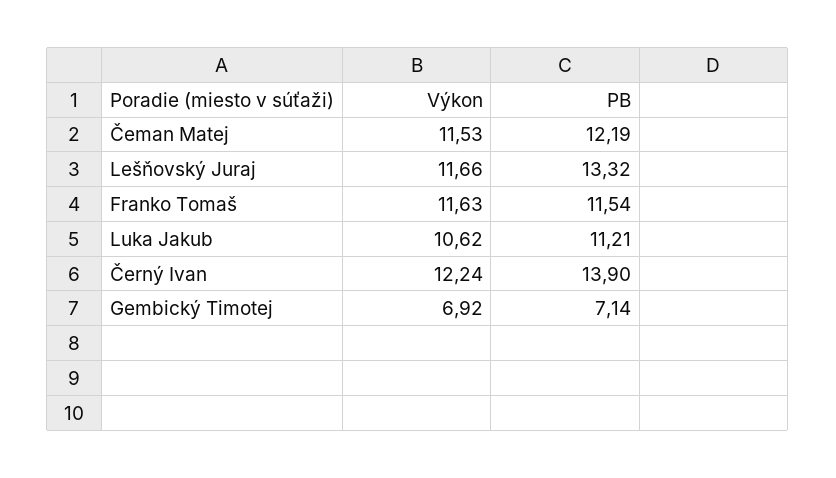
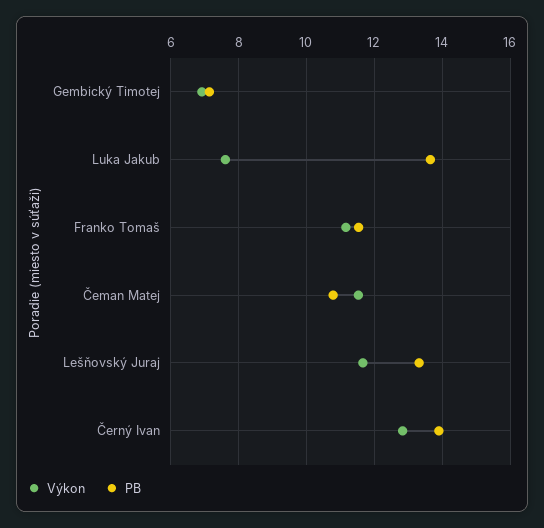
PB, Čeman Matej: 12.19 -> 10.8
Výkon, Franko Tomaš: 11.63 -> 11.2
Výkon, Luka Jakub: 10.62 -> 7.6
PB, Luka Jakub: 11.21 -> 13.6
Výkon, Černý Ivan: 12.24 -> 12.8

